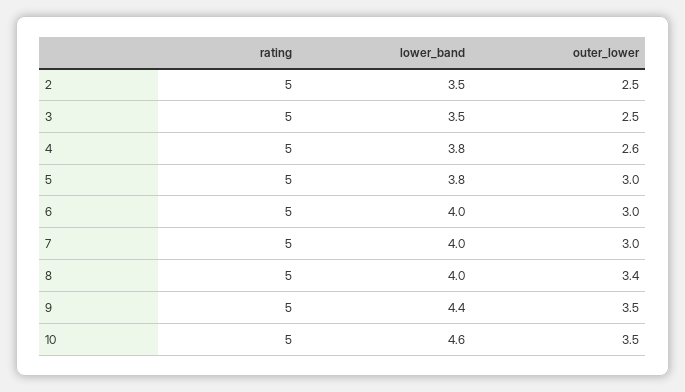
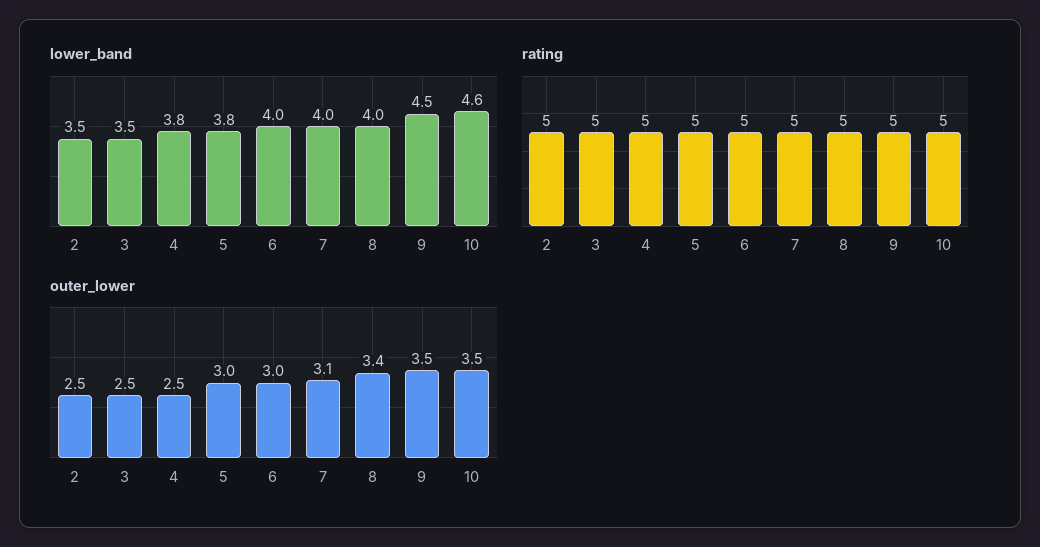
outer_lower, 4: 2.6 -> 2.5
outer_lower, 7: 3 -> 3.1
lower_band, 9: 4.4 -> 4.5

